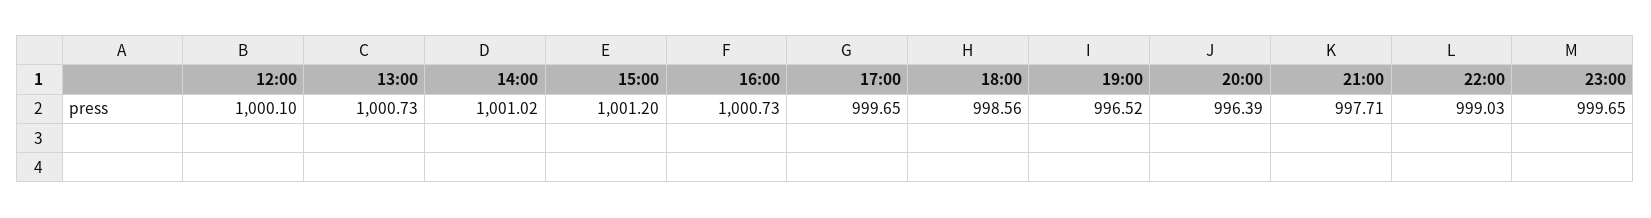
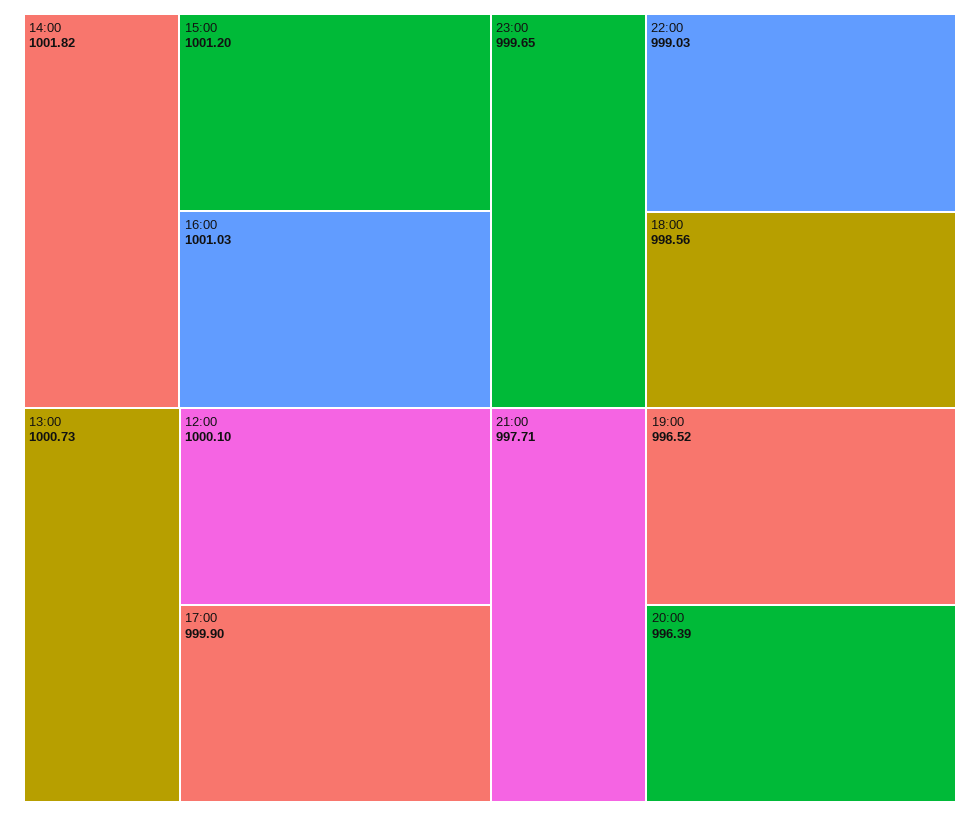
14:00: 1001.02 -> 1001.82
16:00: 1000.73 -> 1001.03
17:00: 999.65 -> 999.9

